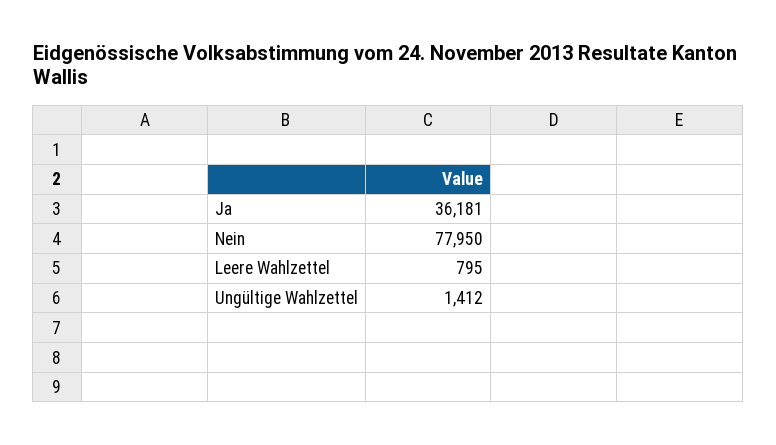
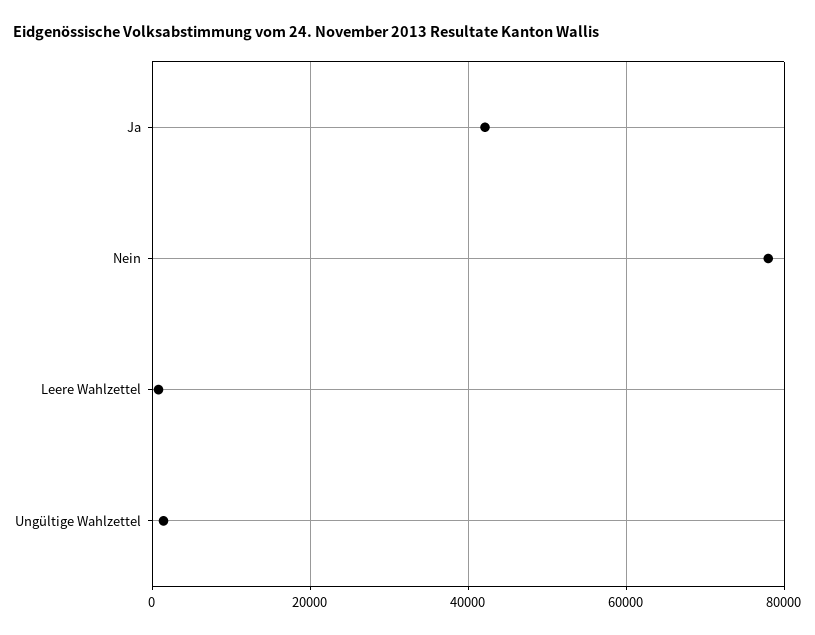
Ja: 36181 -> 42000

